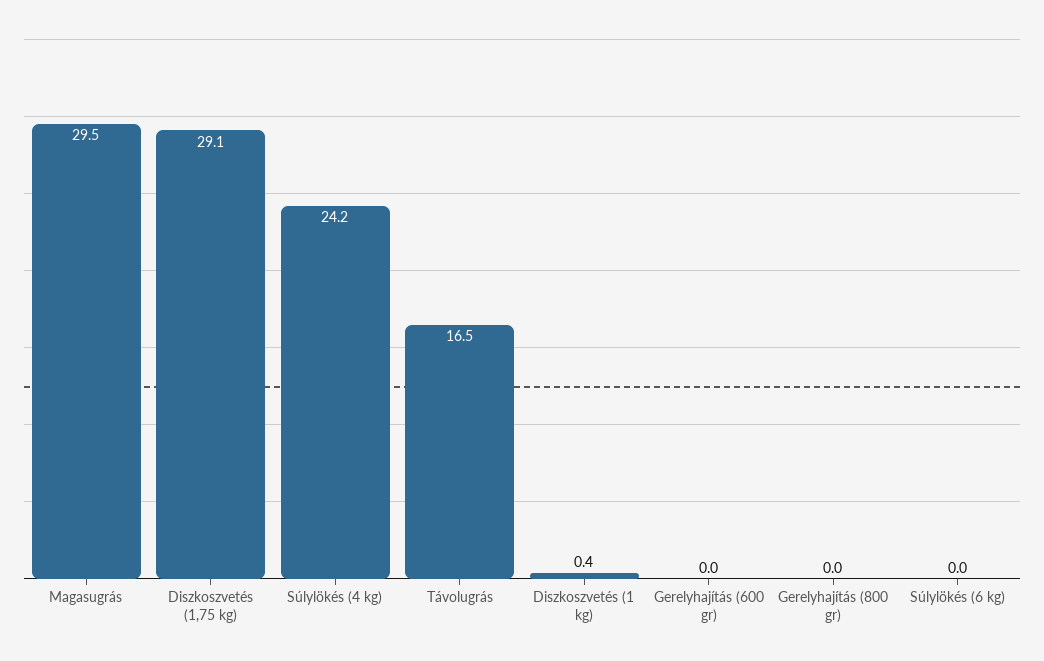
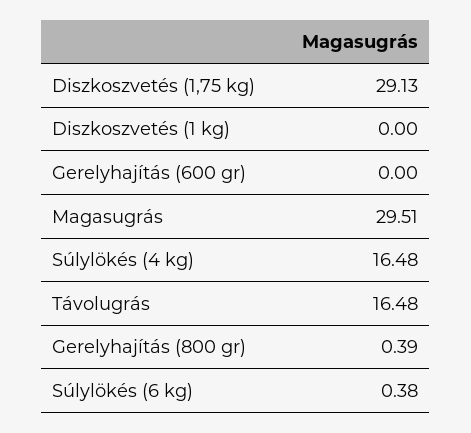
Súlylökés (4 kg): 24.2 -> 16.48
Diszkoszvetés (1 kg): 0.4 -> 0
Gerelyhajítás (800 gr): 0 -> 0.39
Súlylökés (6 kg): 0 -> 0.38

